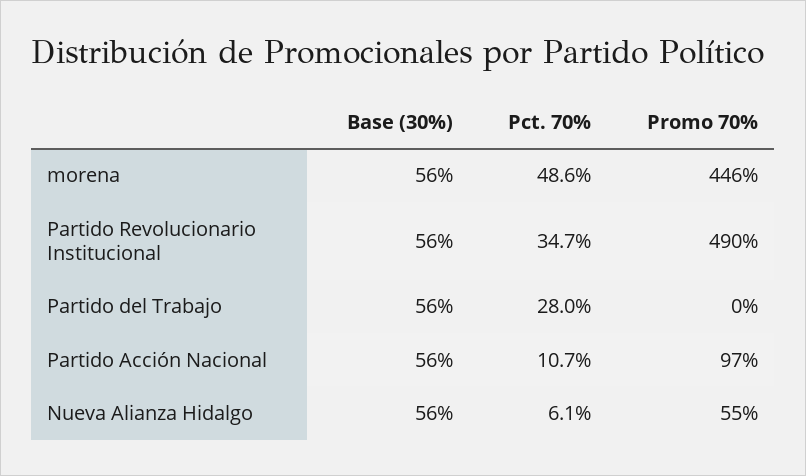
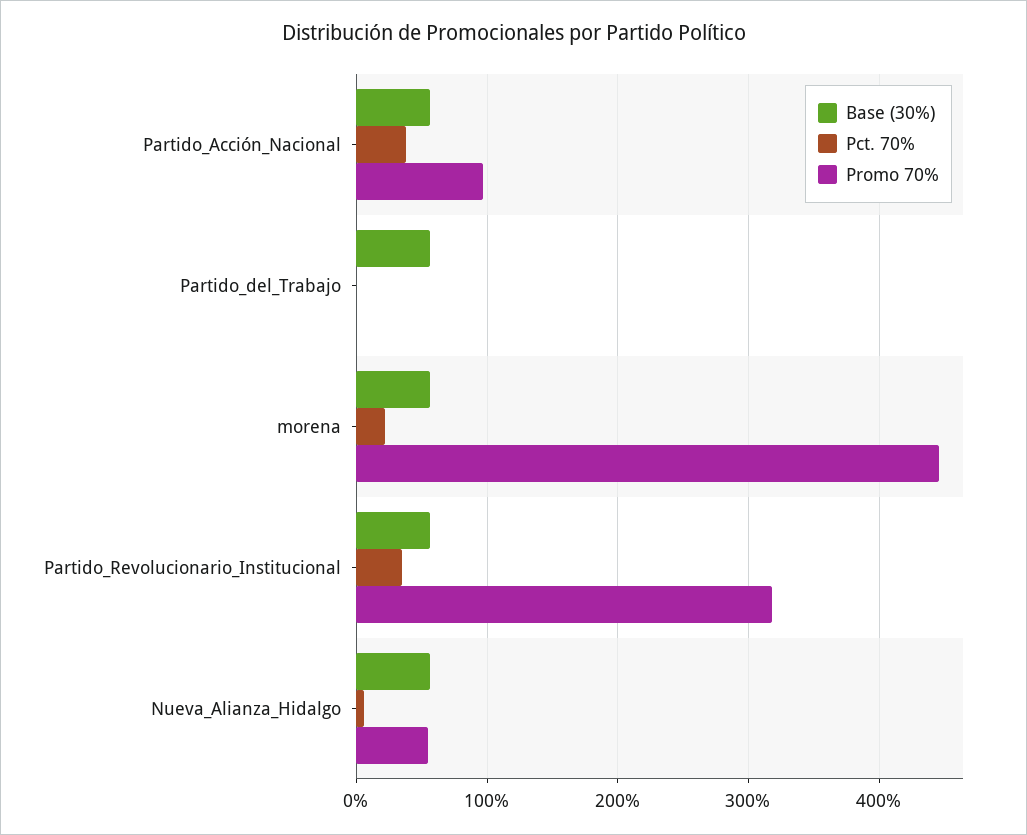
Pct. 70%, morena: 48.6 -> 20
Promo 70%, Partido Revolucionario Institucional: 490 -> 320
Pct. 70%, Partido del Trabajo: 28 -> 0
Pct. 70%, Partido Acción Nacional: 10.7 -> 40

